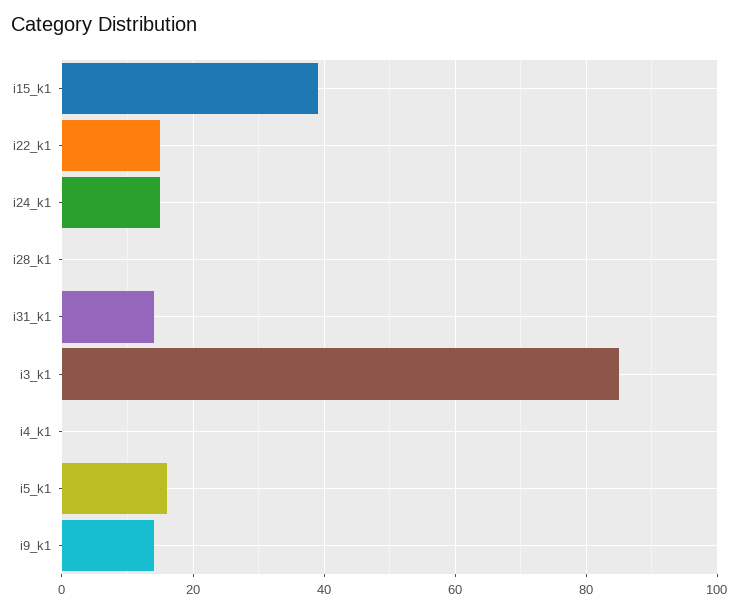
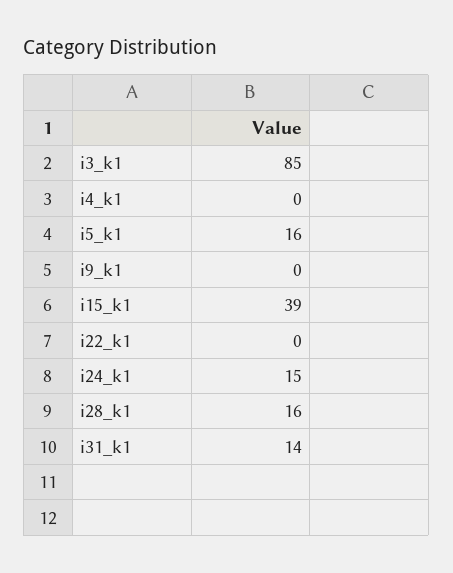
i22_k1: 15 -> 0
i28_k1: 0 -> 16
i9_k1: 15 -> 0

